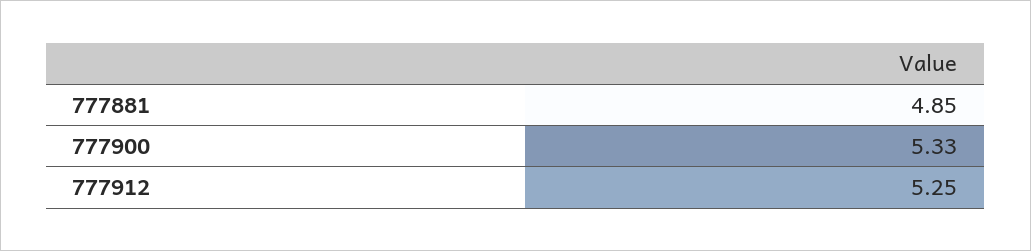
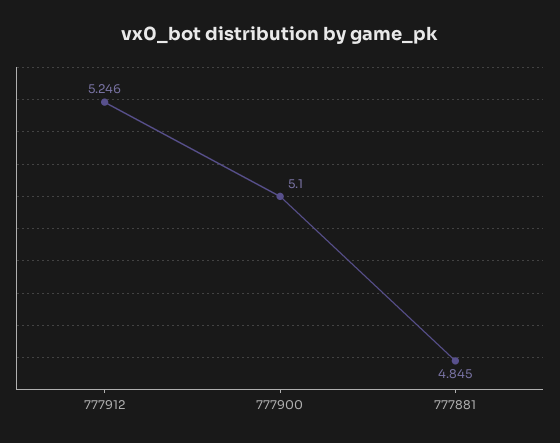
777900: 5.33 -> 5.1

